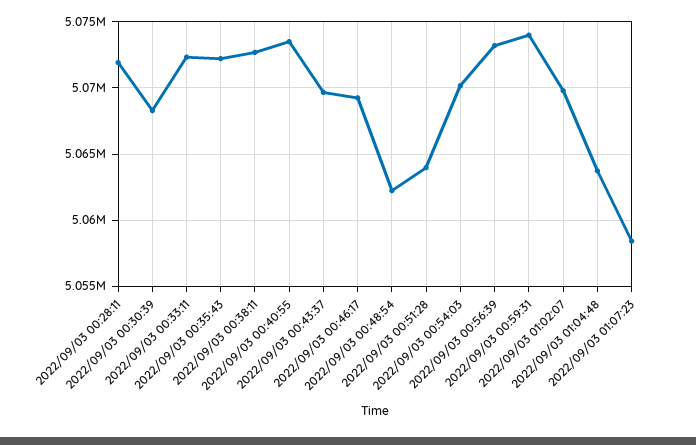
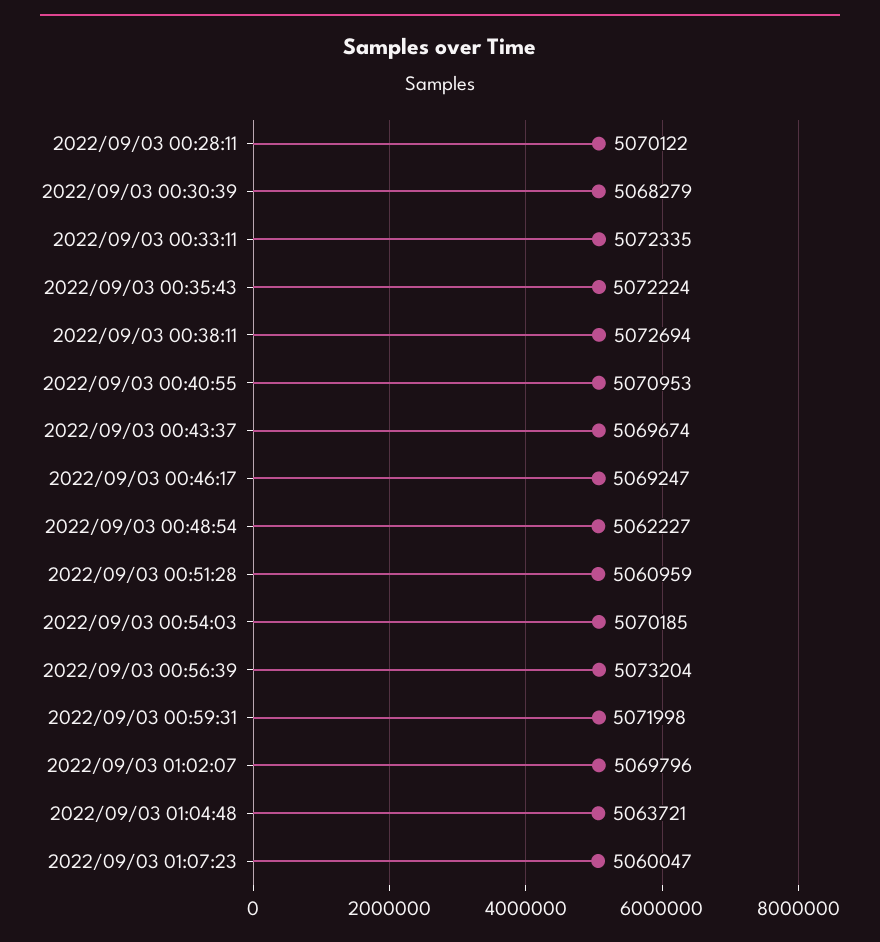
2022/09/03 00:28:11: 5072000 -> 5070122
2022/09/03 00:40:55: 5073500 -> 5070953
2022/09/03 00:51:28: 5064000 -> 5060959
2022/09/03 00:59:31: 5074000 -> 5071998
2022/09/03 01:07:23: 5058500 -> 5060047

